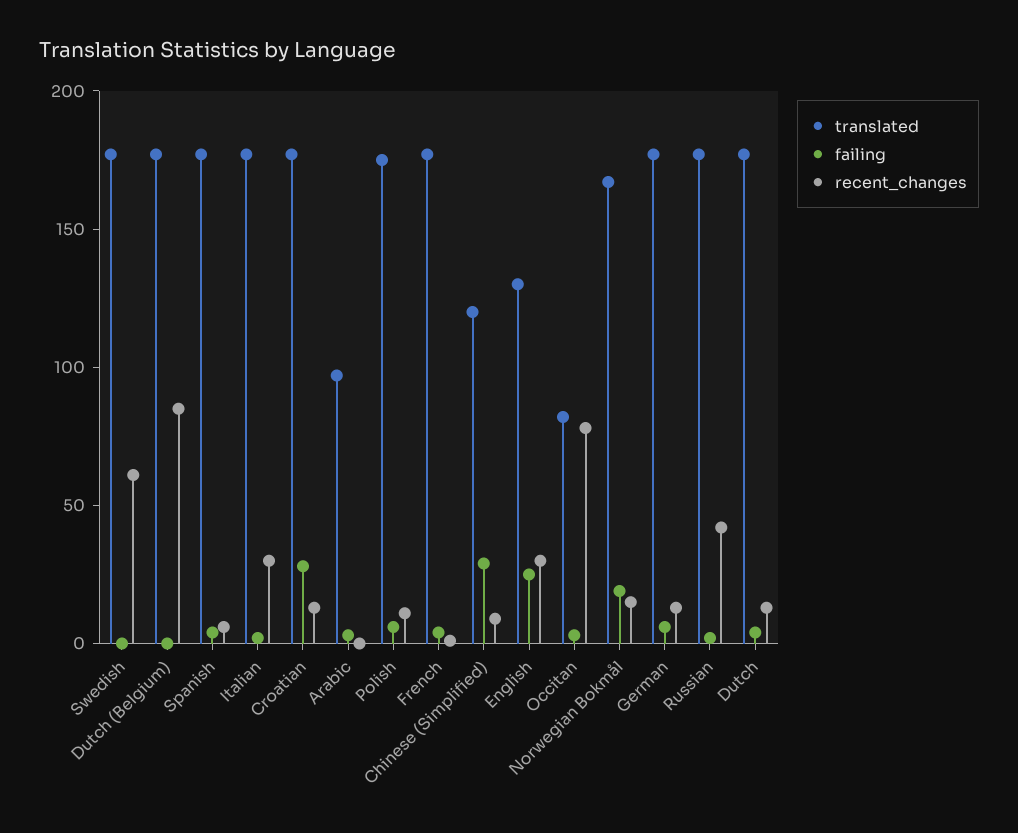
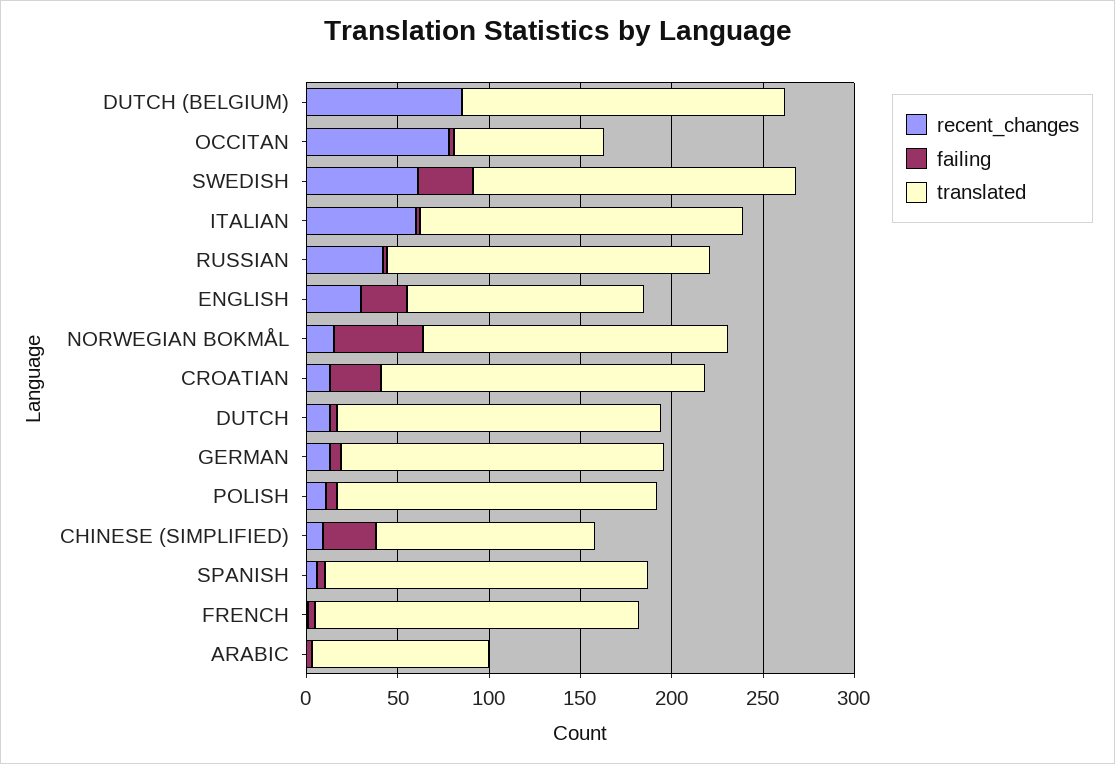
failing, Swedish: 0 -> 30
recent_changes, Italian: 30 -> 60
failing, Norwegian Bokmål: 20 -> 50

